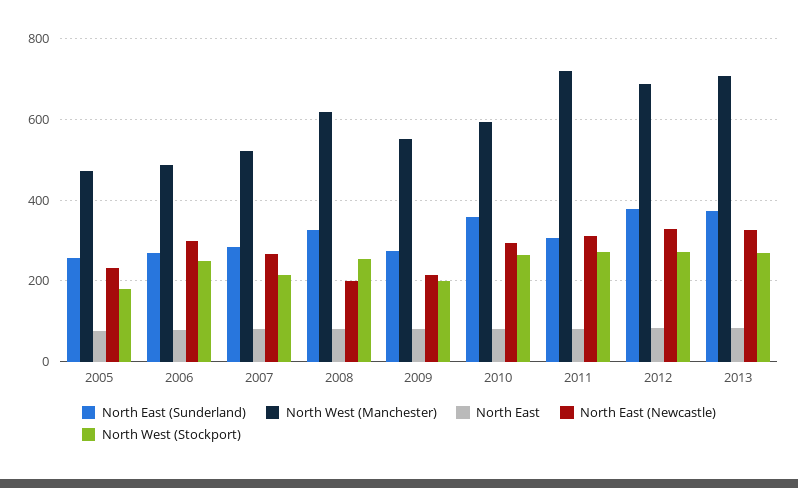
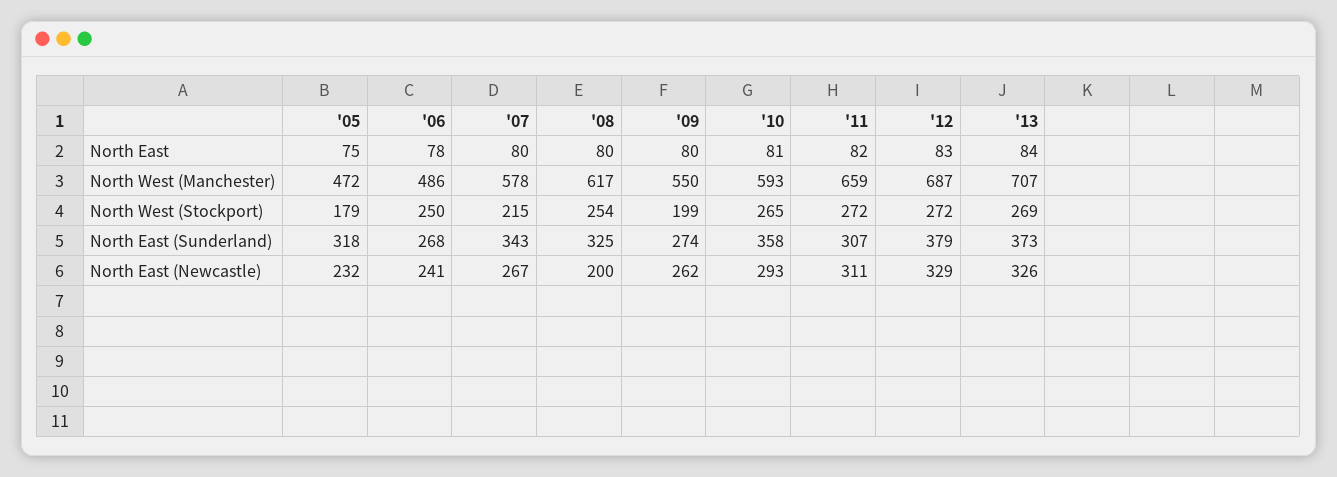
North East (Sunderland), 2005: 260 -> 318
North East (Newcastle), 2006: 300 -> 241
North East (Sunderland), 2007: 280 -> 343
North West (Manchester), 2007: 520 -> 578
North East (Newcastle), 2009: 220 -> 262
North West (Manchester), 2011: 720 -> 659

